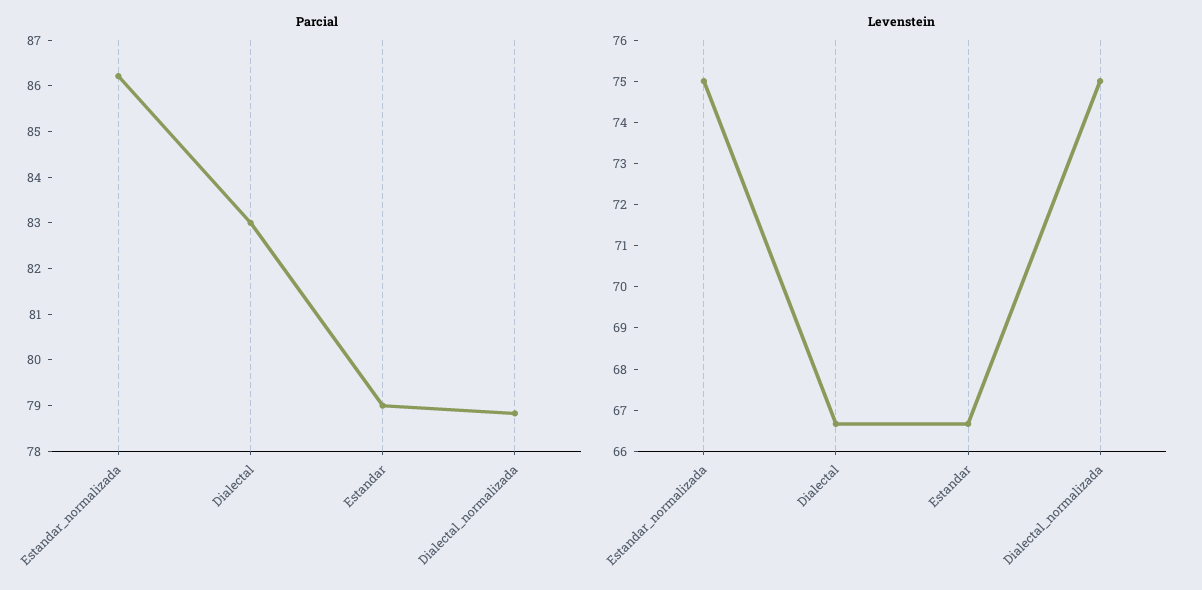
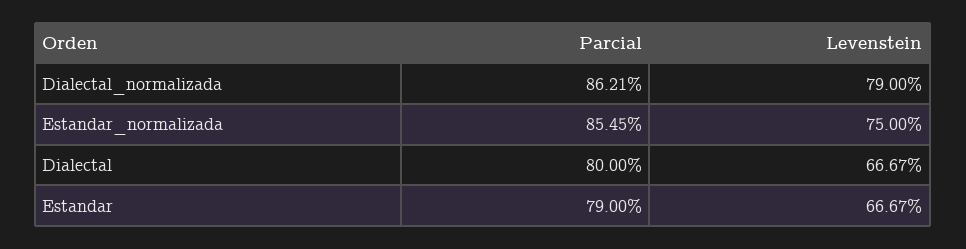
Parcial, Estandar_normalizada: 86.2 -> 85.45
Parcial, Dialectal: 83 -> 80
Parcial, Dialectal_normalizada: 78.8 -> 86.21
Levenstein, Dialectal_normalizada: 75 -> 79

